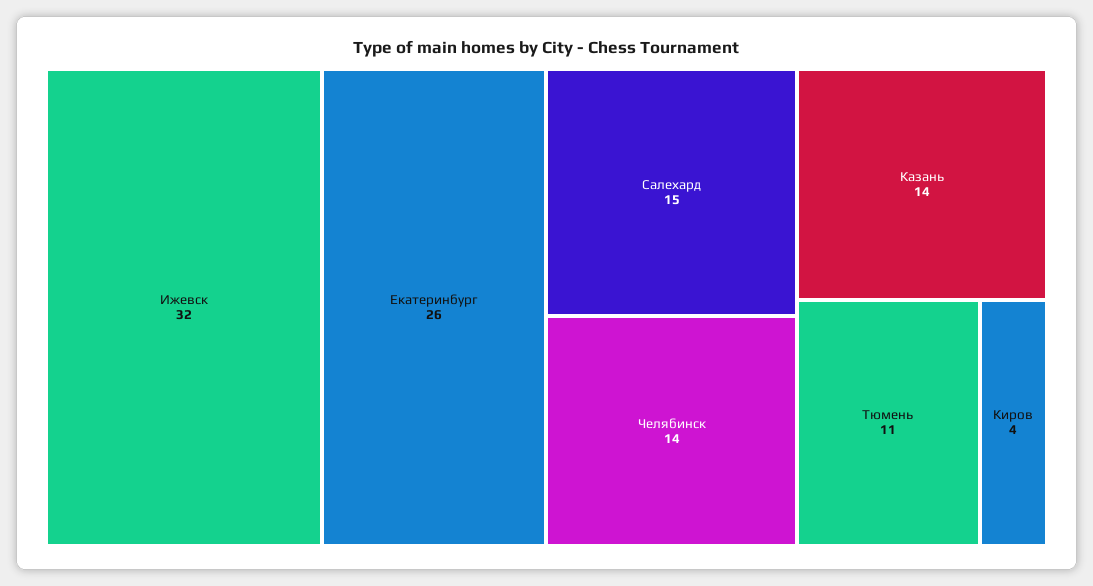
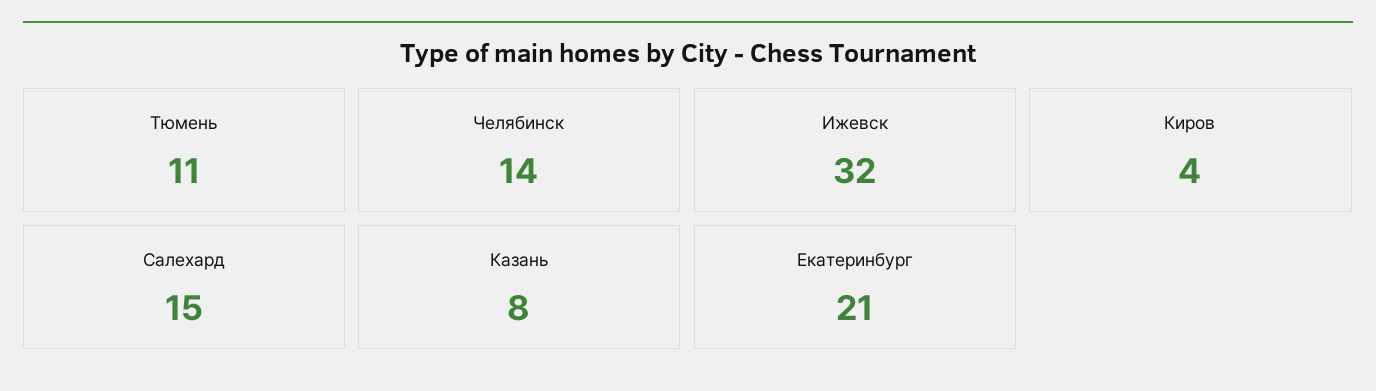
Екатеринбург: 26 -> 21
Казань: 14 -> 8

